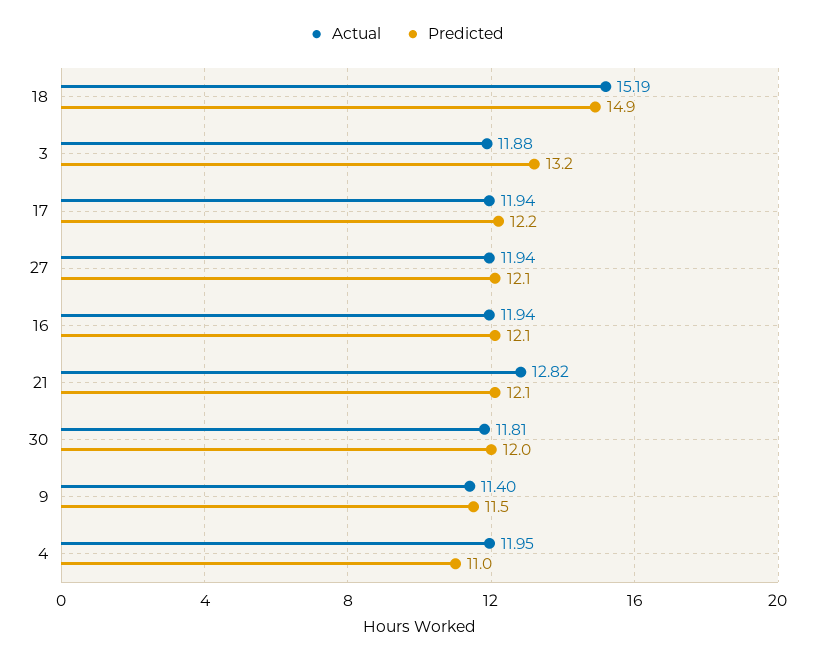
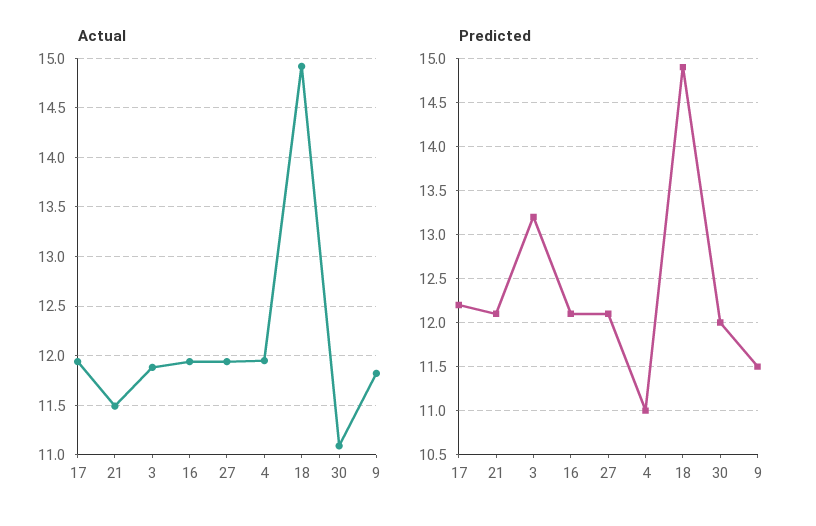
Actual, 18: 15.19 -> 14.9
Actual, 21: 12.82 -> 11.5
Actual, 30: 11.81 -> 11.1
Actual, 9: 11.4 -> 11.8

